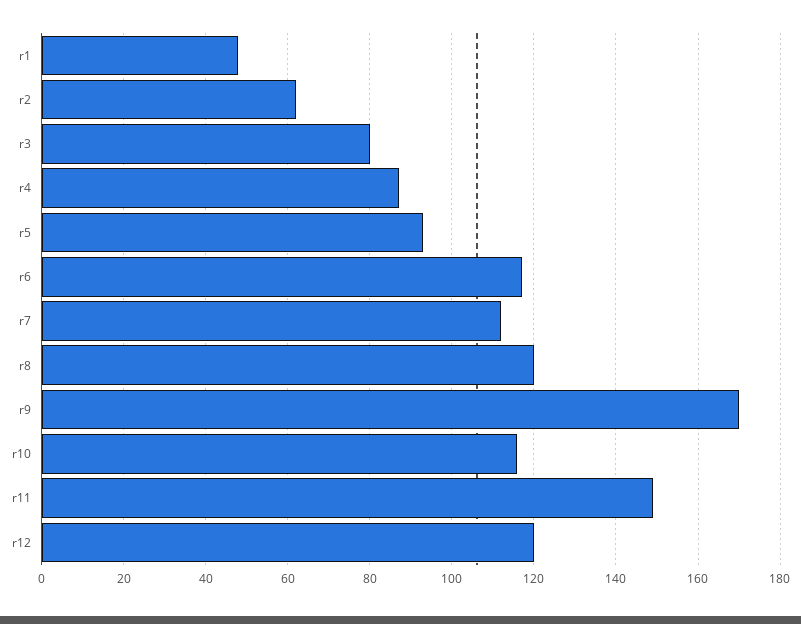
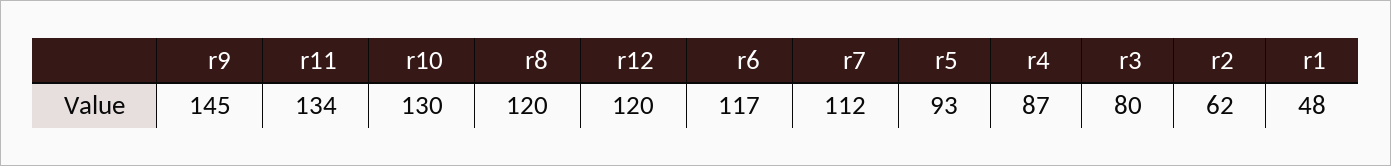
r9: 170 -> 145
r10: 115 -> 130
r11: 150 -> 134

